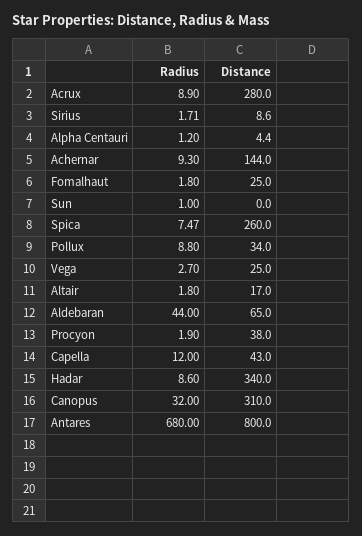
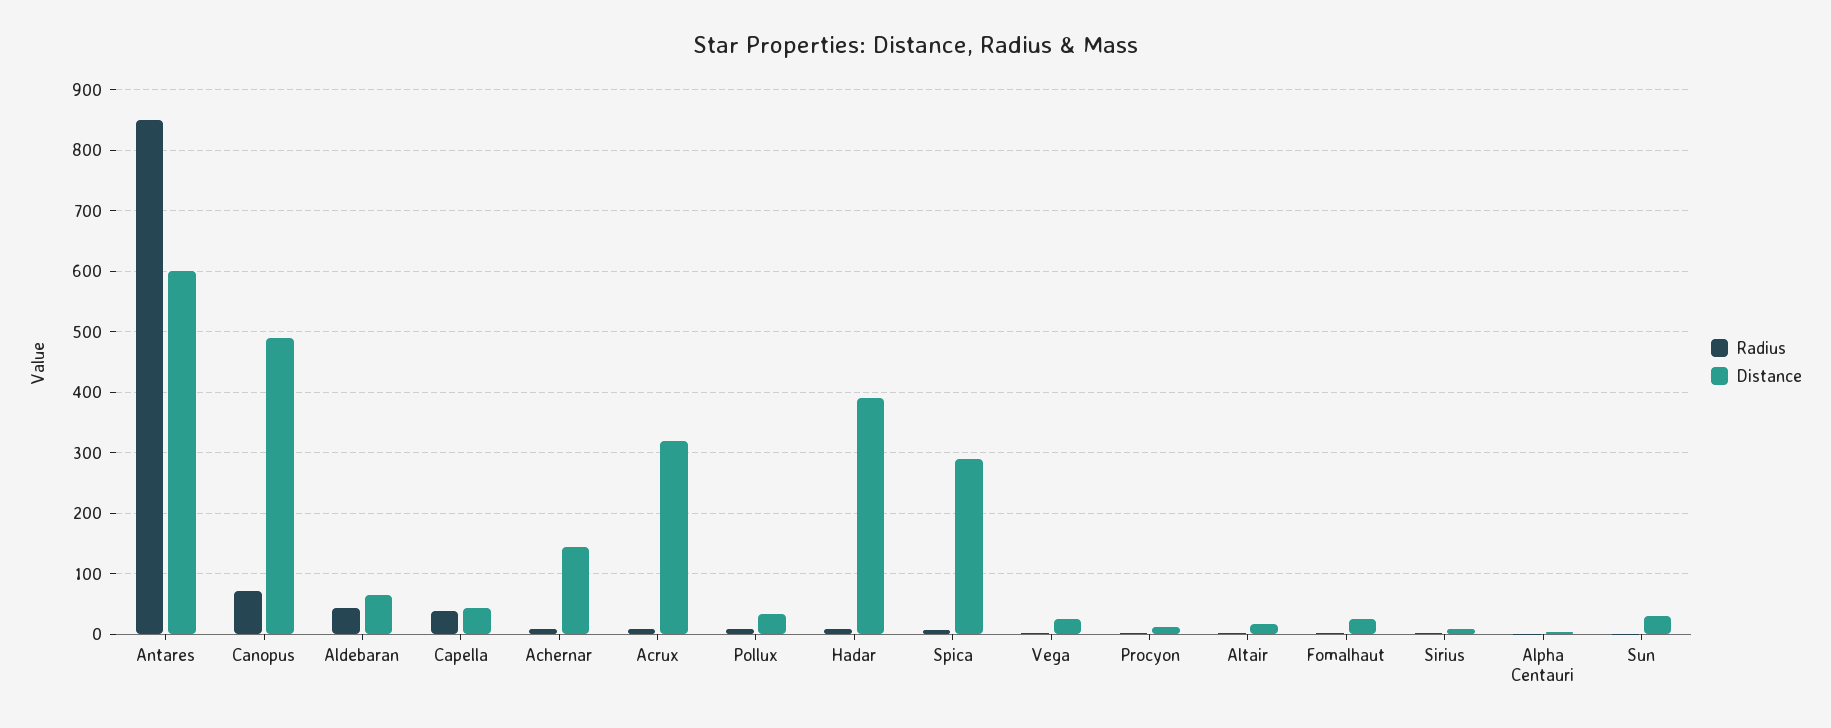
Distance, Acrux: 280 -> 320
Distance, Sun: 0 -> 30
Distance, Spica: 260 -> 290
Distance, Procyon: 38 -> 10
Radius, Capella: 12 -> 40
Distance, Hadar: 340 -> 390
Radius, Canopus: 32 -> 70
Distance, Canopus: 310 -> 490
Radius, Antares: 680 -> 850
Distance, Antares: 800 -> 600

